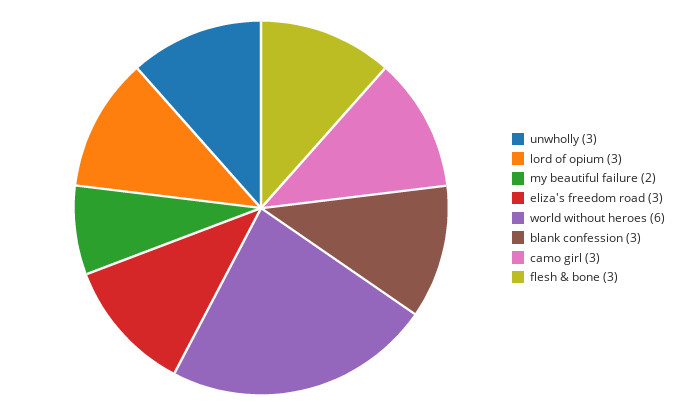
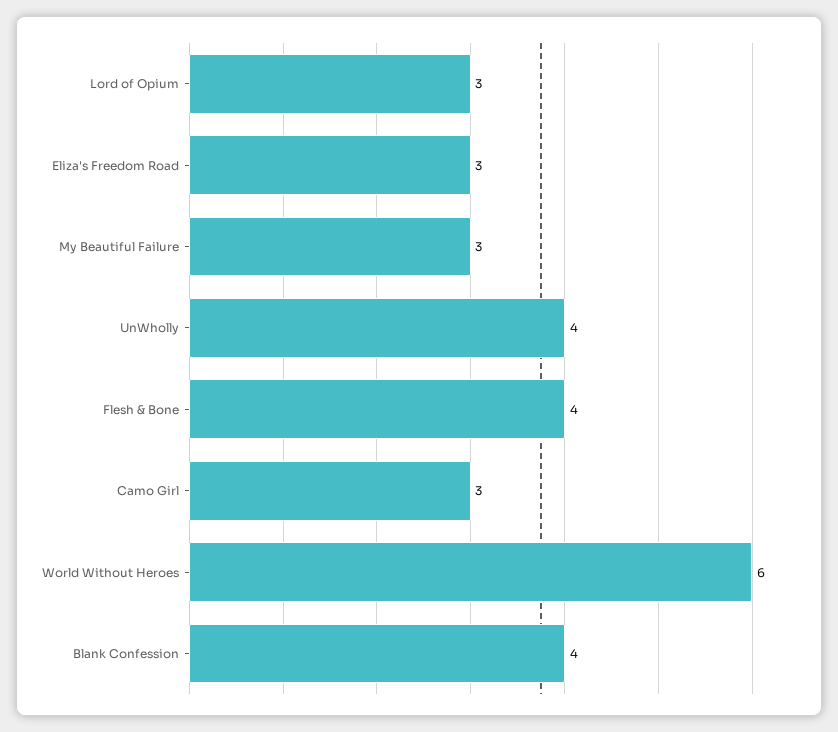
unwholly: 3 -> 4
my beautiful failure: 2 -> 3
blank confession: 3 -> 4
flesh & bone: 3 -> 4

